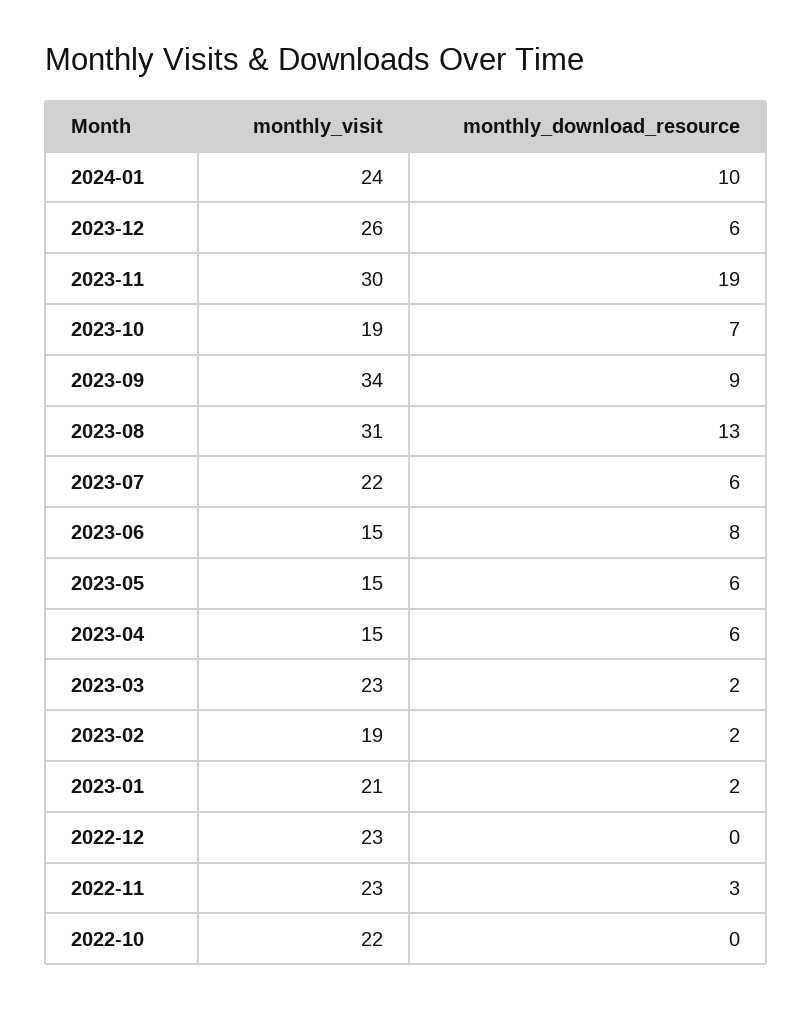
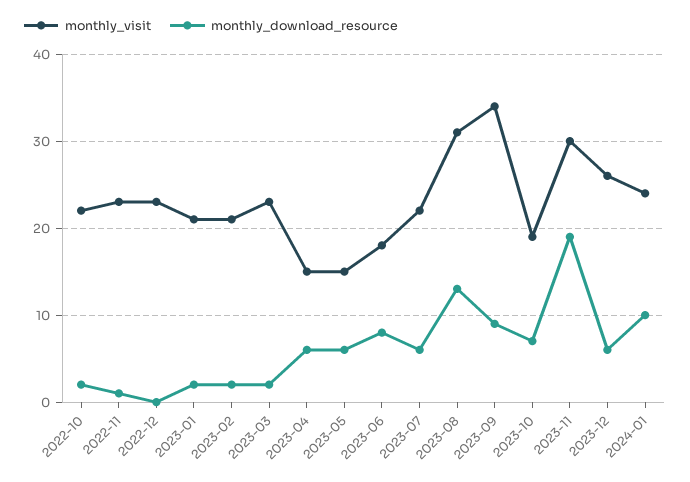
monthly_visit, 2023-06: 15 -> 18
monthly_visit, 2023-02: 19 -> 21
monthly_download_resource, 2022-11: 3 -> 1
monthly_download_resource, 2022-10: 0 -> 2

